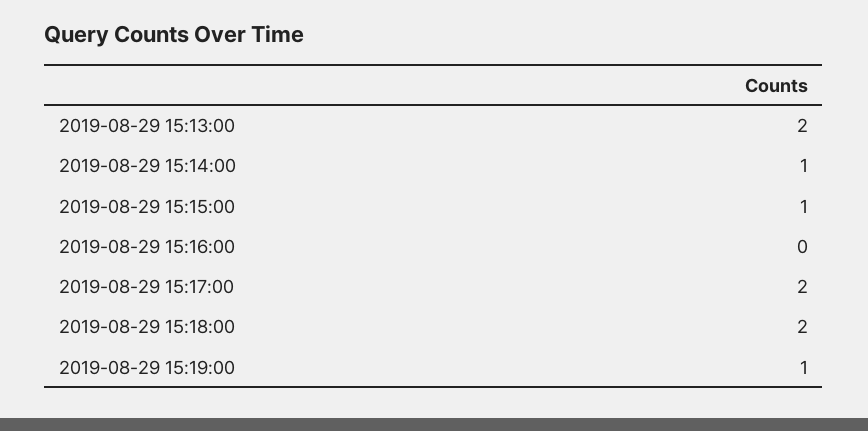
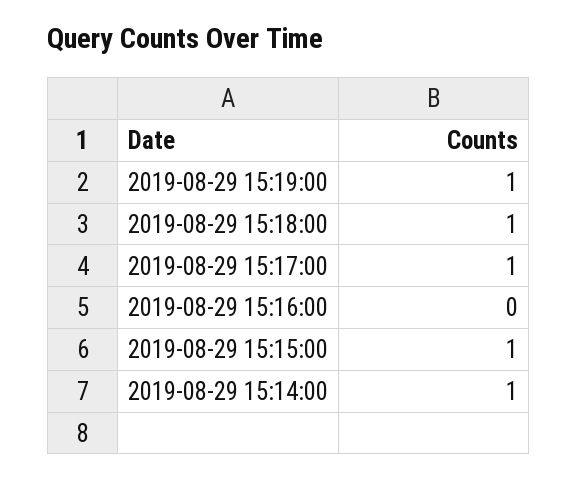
2019-08-29 15:13:00: 2 -> none
2019-08-29 15:17:00: 2 -> 1
2019-08-29 15:18:00: 2 -> 1

